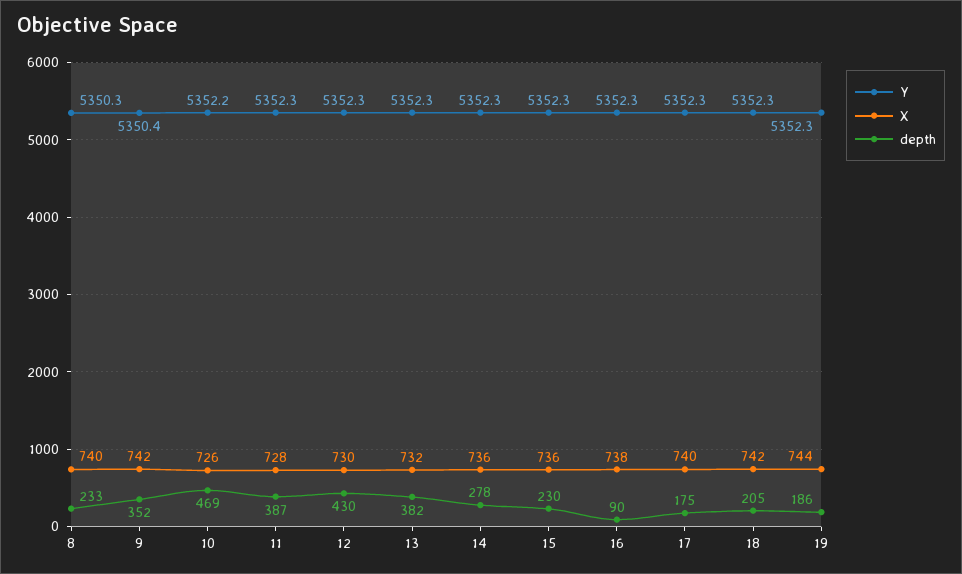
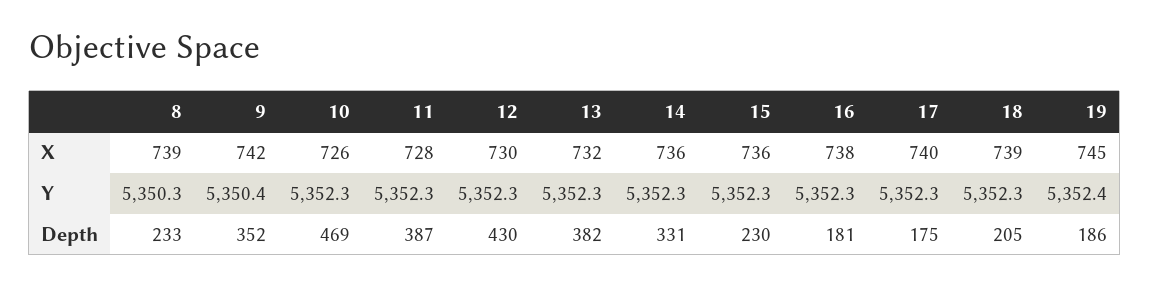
X, 8: 740 -> 739
Y, 10: 5352.2 -> 5352.3
depth, 14: 278 -> 331
depth, 16: 90 -> 181
X, 18: 742 -> 739
Y, 19: 5352.3 -> 5352.4
X, 19: 744 -> 745

